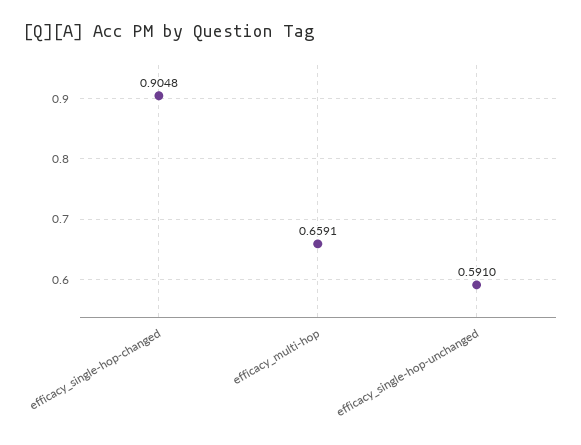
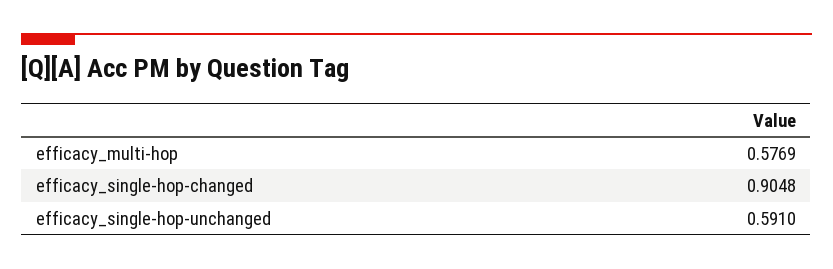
efficacy_multi-hop: 0.6591 -> 0.5769

